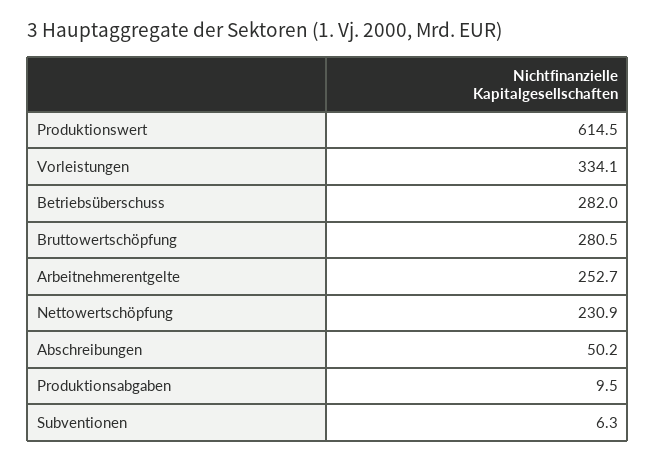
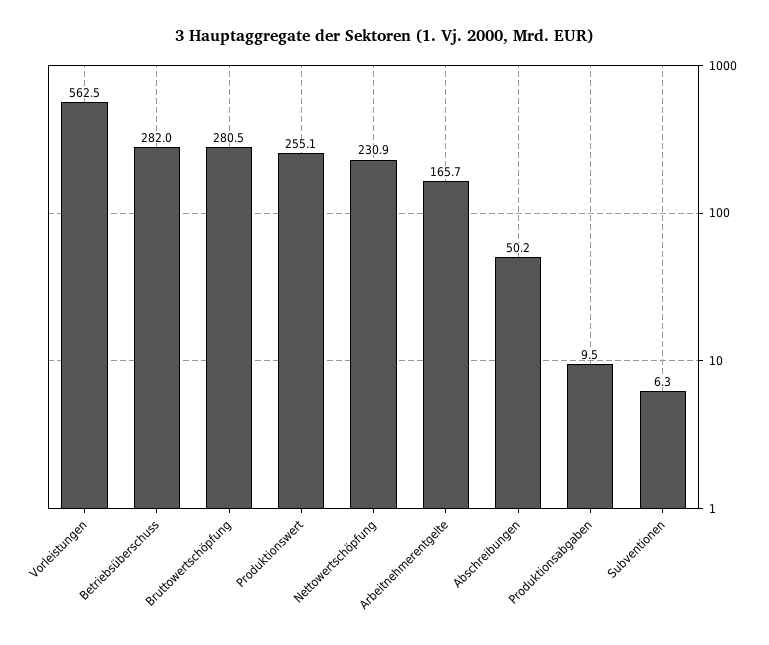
Produktionswert: 614.5 -> 255.1
Vorleistungen: 334.1 -> 562.5
Arbeitnehmerentgelte: 252.7 -> 165.7

